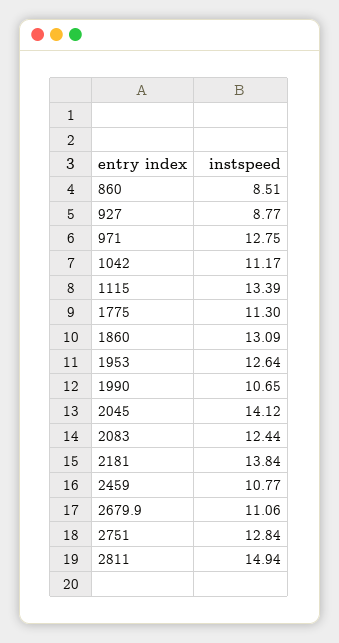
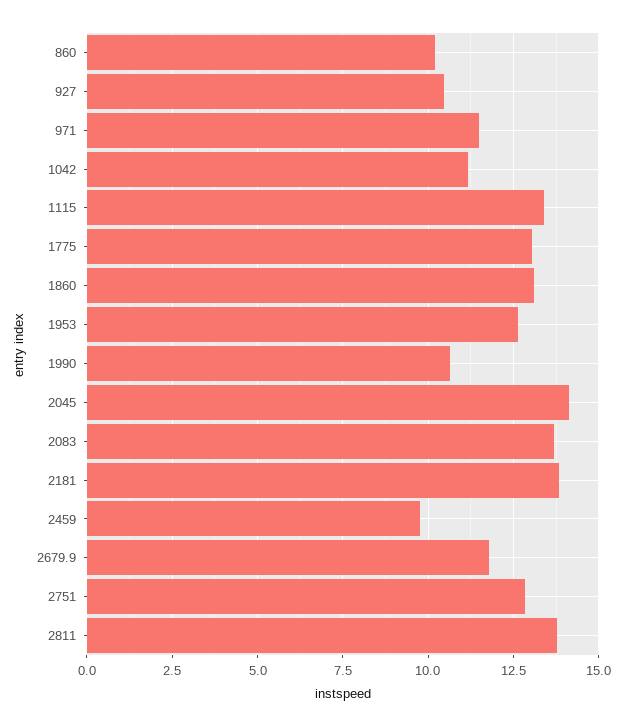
860: 8.51 -> 10.25
927: 8.77 -> 10.5
971: 12.75 -> 11.5
1775: 11.3 -> 13
2083: 12.44 -> 13.75
2459: 10.77 -> 9.75
2679.9: 11.06 -> 11.75
2811: 14.94 -> 13.75

